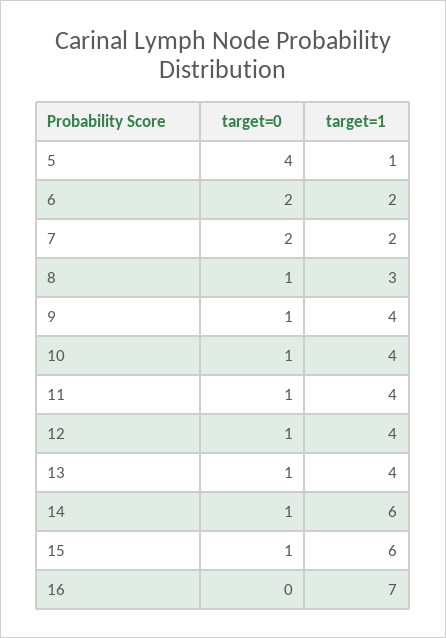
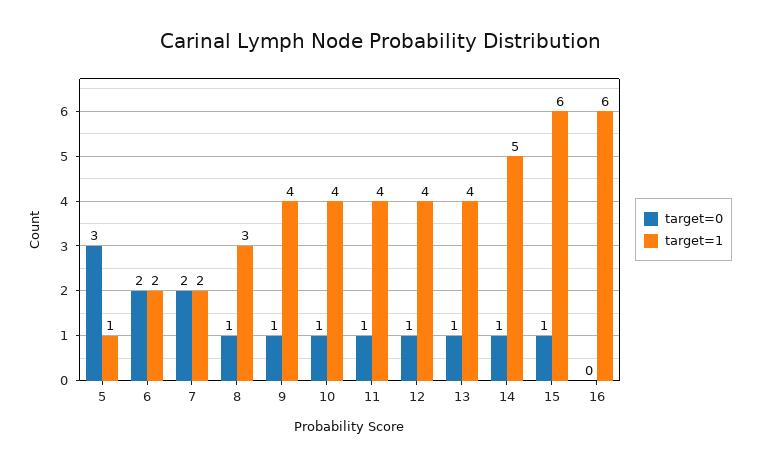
target=0, 5: 4 -> 3
target=1, 14: 6 -> 5
target=1, 16: 7 -> 6

